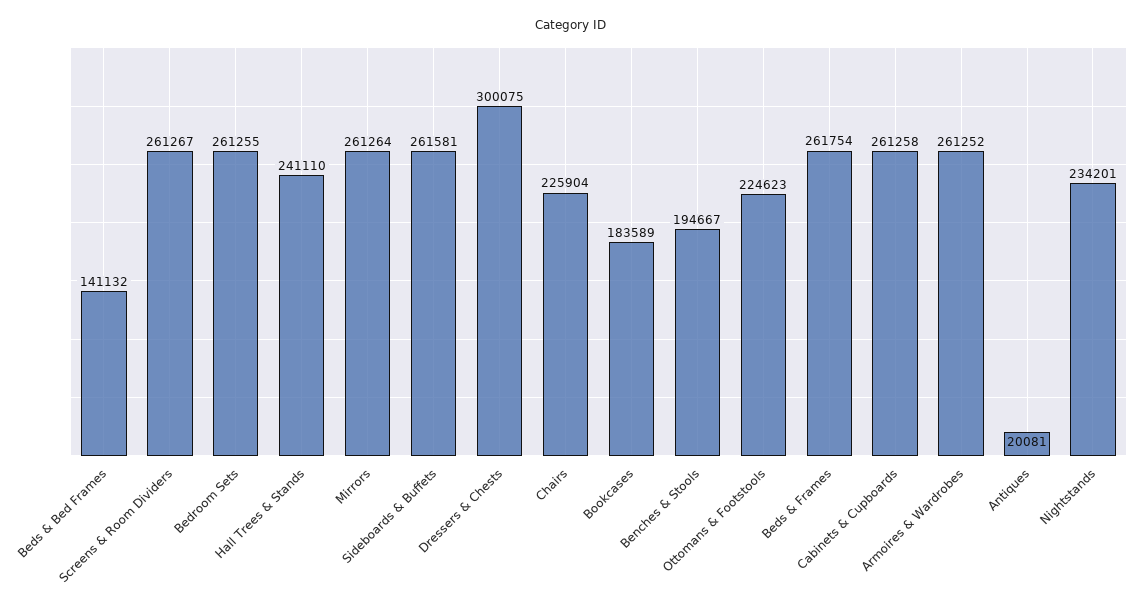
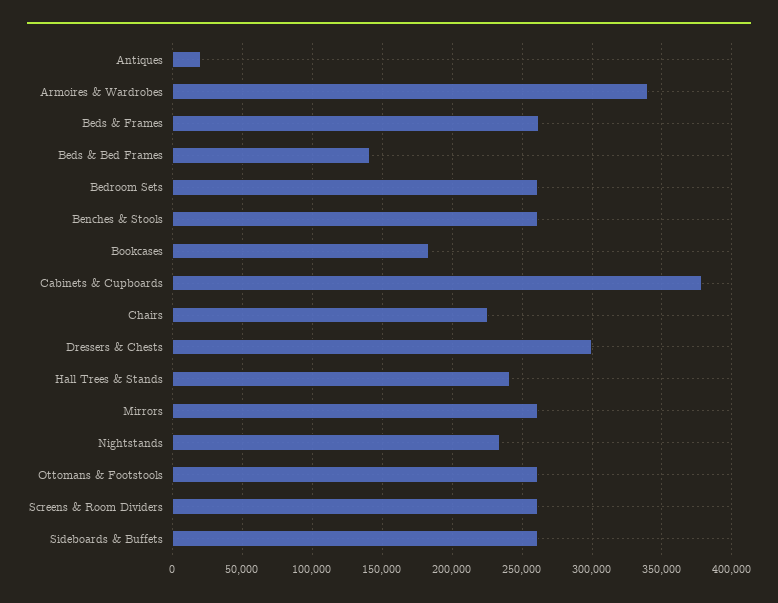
Benches & Stools: 194667 -> 260000
Ottomans & Footstools: 224623 -> 260000
Cabinets & Cupboards: 261258 -> 380000
Armoires & Wardrobes: 261252 -> 340000

